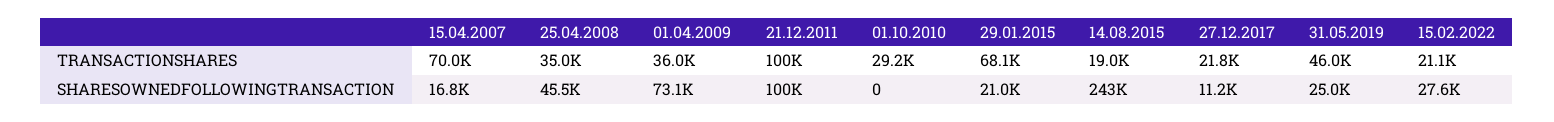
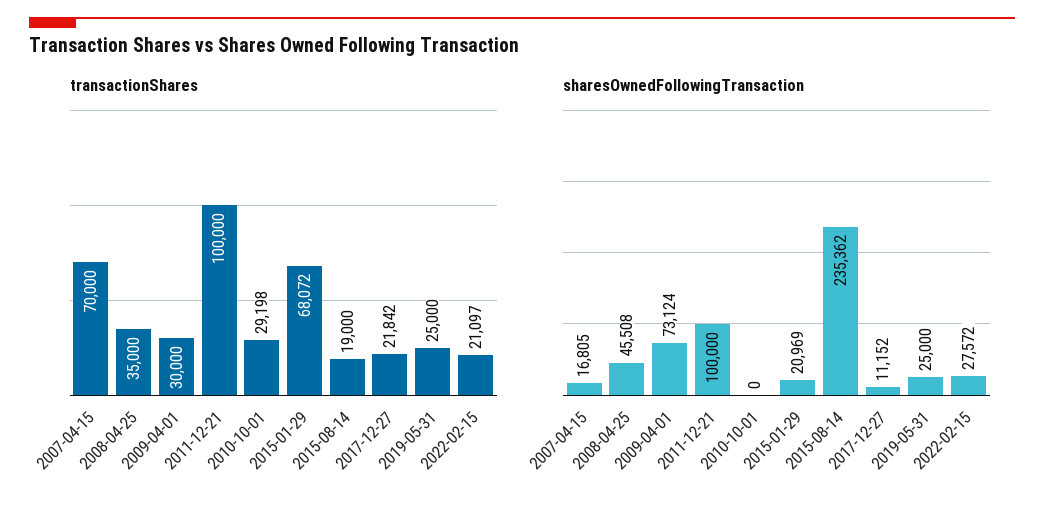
TRANSACTIONSHARES, 01.04.2009: 36000 -> 30000
TRANSACTIONSHARES, 31.05.2019: 46000 -> 25000
SHARESOWNEDFOLLOWINGTRANSACTION, 14.08.2015: 243000 -> 235362

